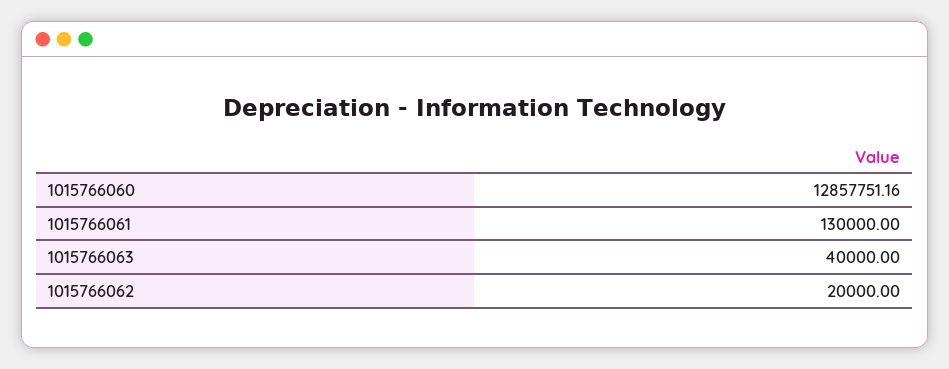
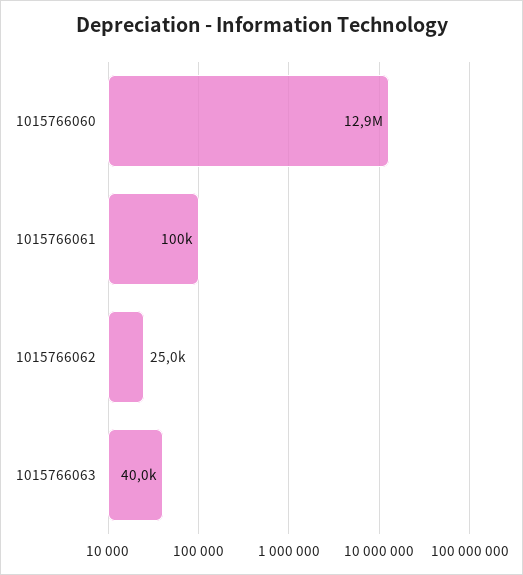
1015766061: 130000 -> 100000
1015766062: 20000 -> 25000

